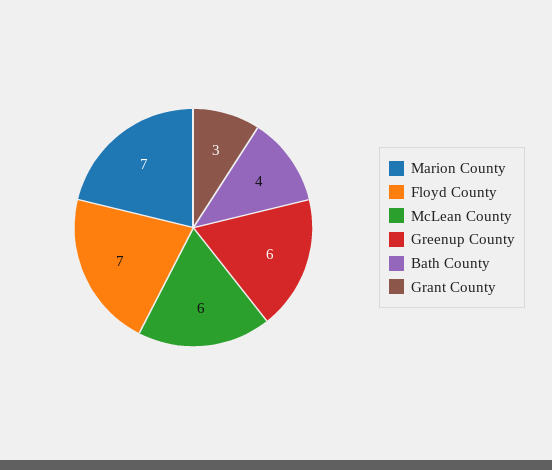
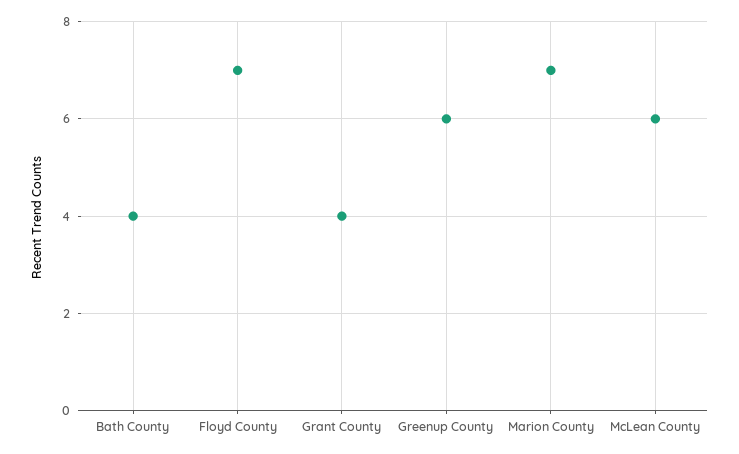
Grant County: 3 -> 4

